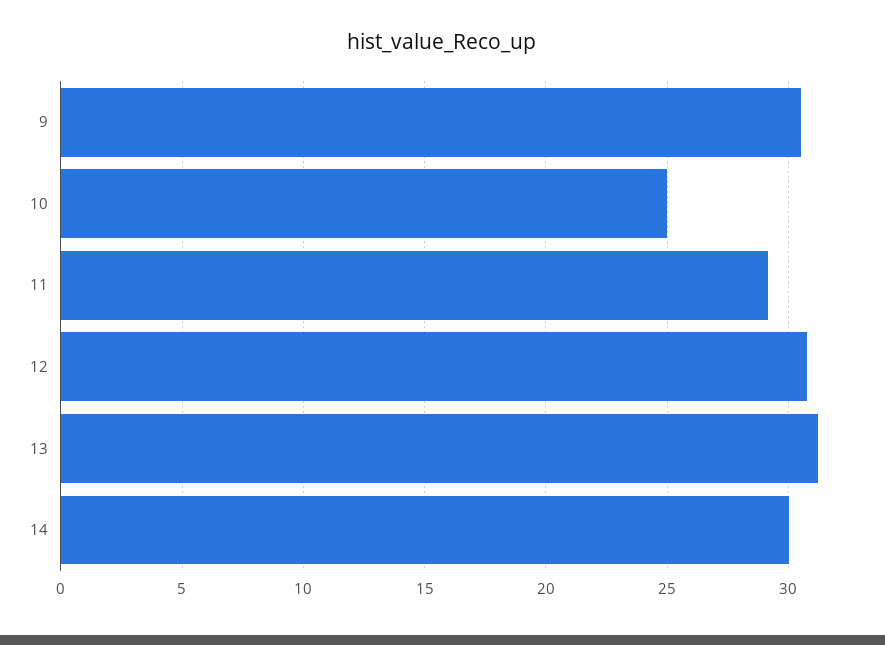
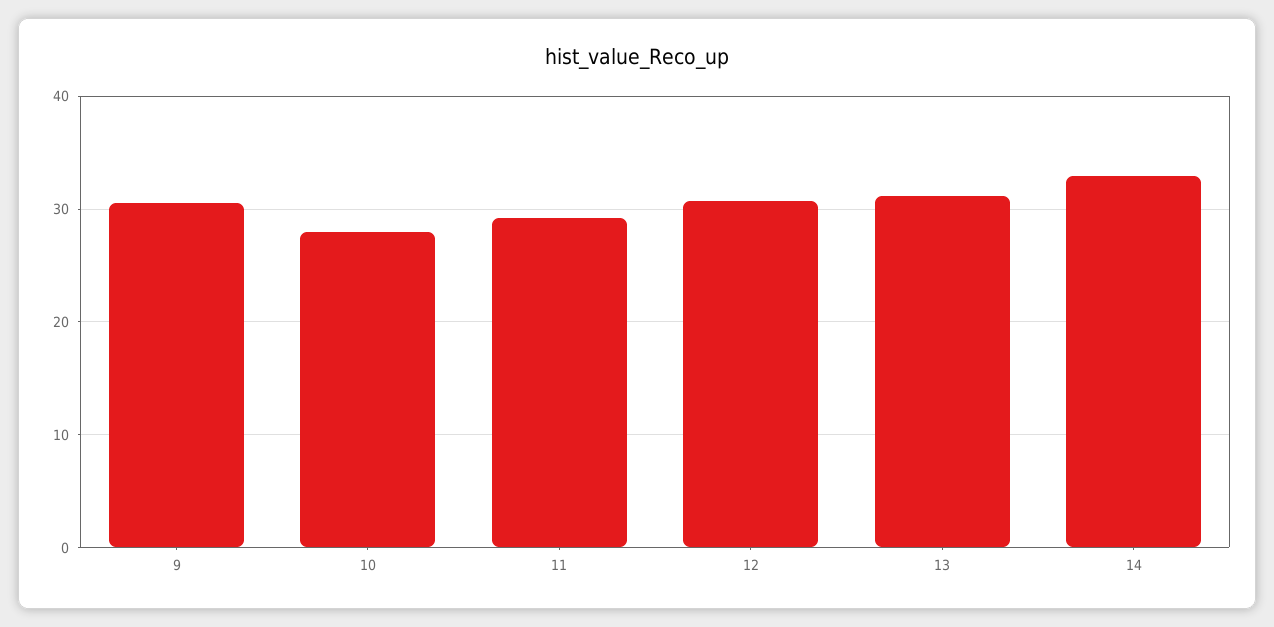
10: 25 -> 28
14: 30 -> 33

